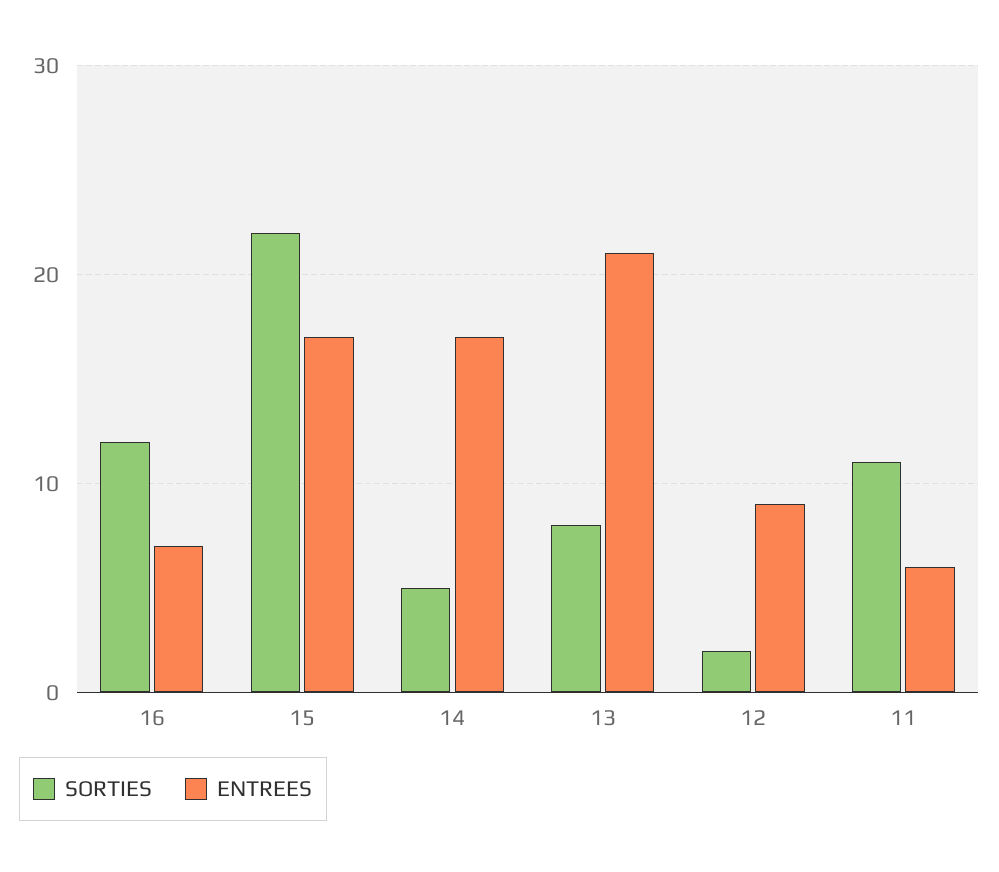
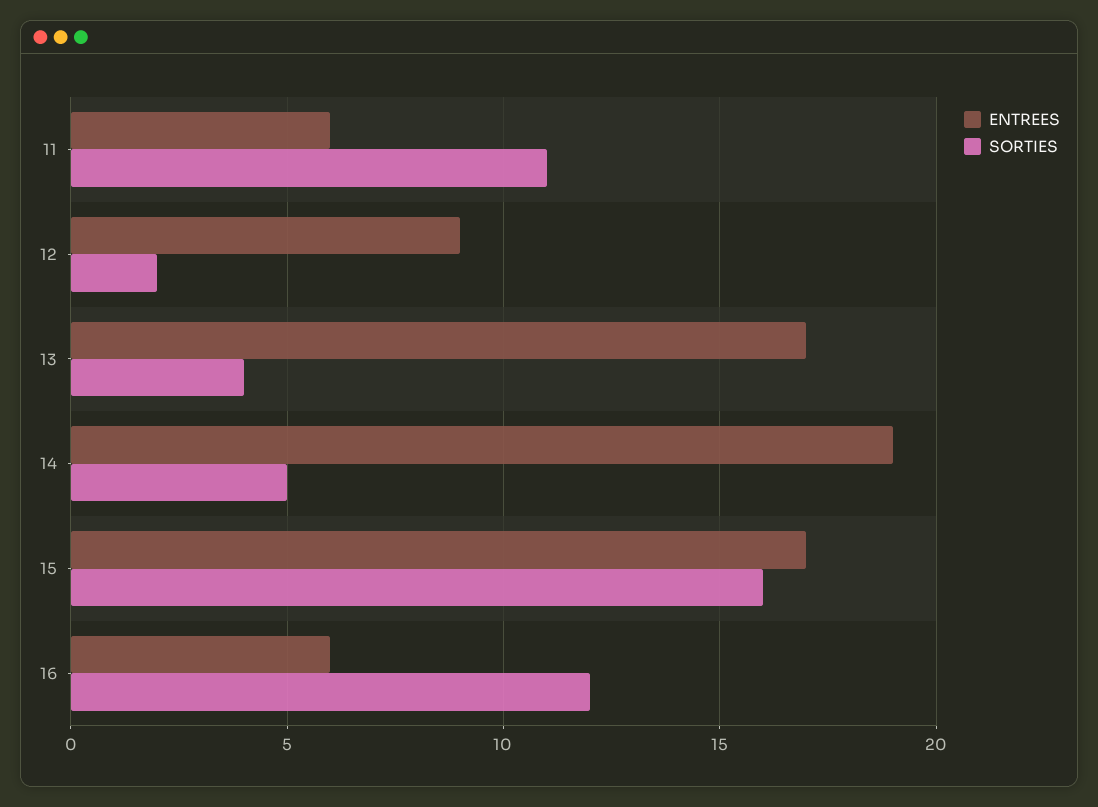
ENTREES, 16: 7 -> 6
SORTIES, 15: 22 -> 16
ENTREES, 14: 17 -> 19
SORTIES, 13: 8 -> 4
ENTREES, 13: 21 -> 17

